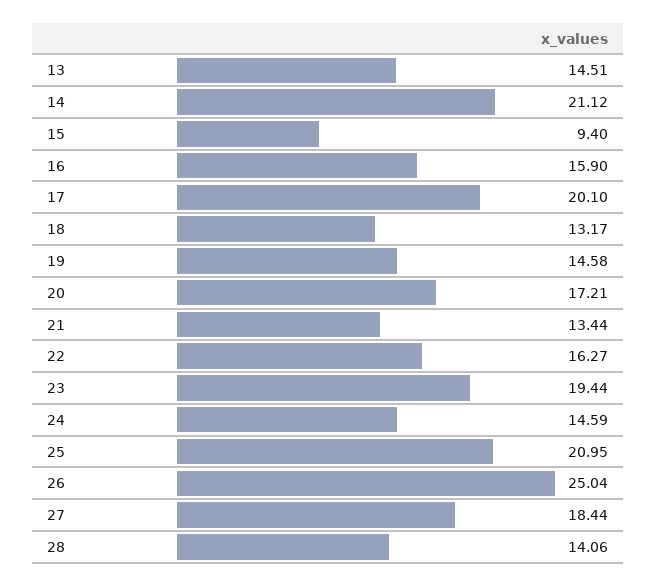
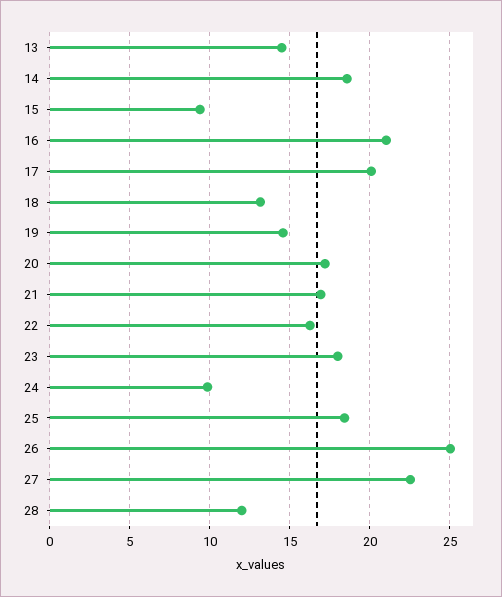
14: 21.12 -> 18.5
16: 15.9 -> 21
21: 13.44 -> 17
23: 19.44 -> 18
24: 14.59 -> 10
25: 20.95 -> 18.5
27: 18.44 -> 22.5
28: 14.06 -> 12

